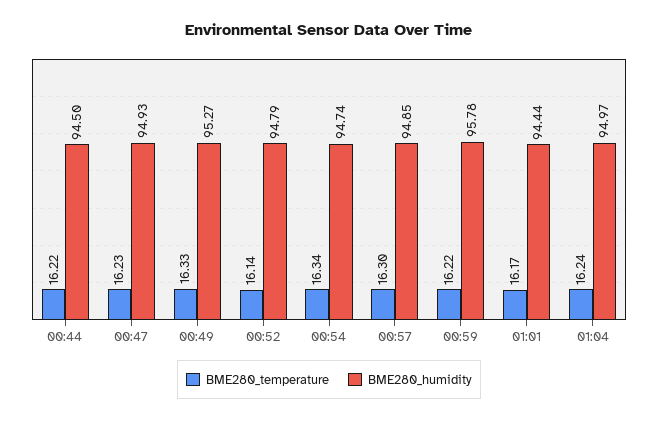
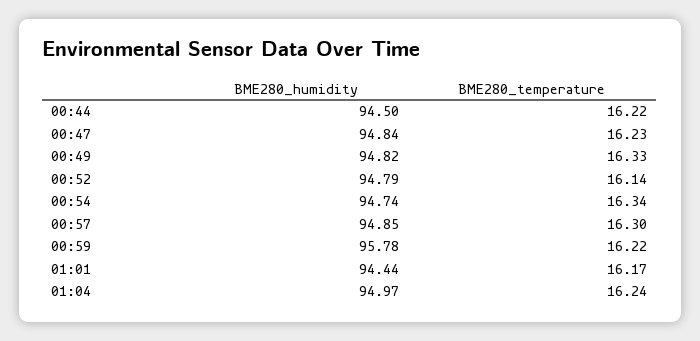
BME280_humidity, 00:47: 94.93 -> 94.84
BME280_humidity, 00:49: 95.27 -> 94.82

